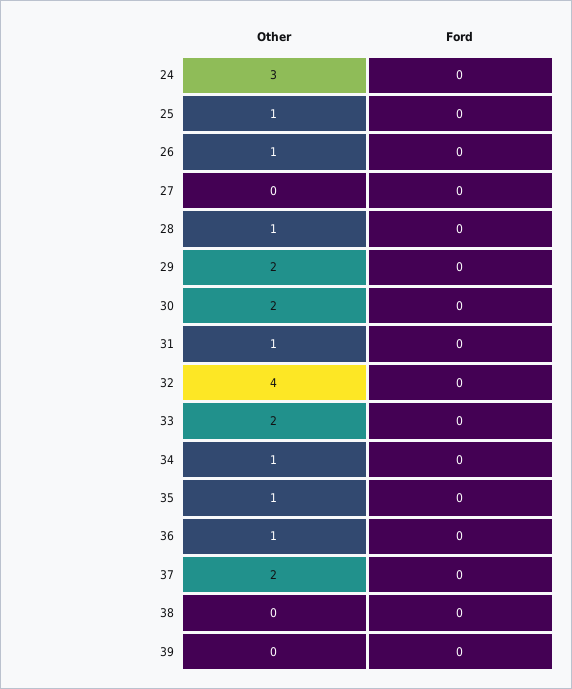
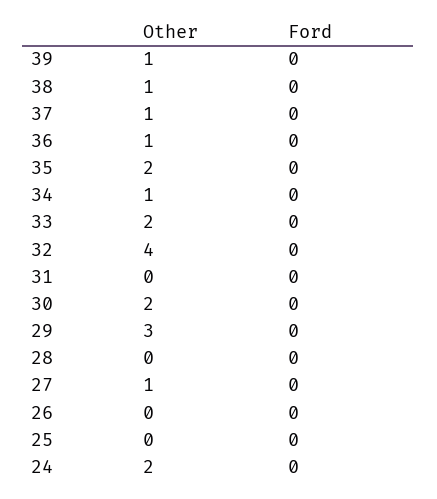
Other, 24: 3 -> 2
Other, 25: 1 -> 0
Other, 26: 1 -> 0
Other, 27: 0 -> 1
Other, 28: 1 -> 0
Other, 29: 2 -> 3
Other, 31: 1 -> 0
Other, 35: 1 -> 2
Other, 37: 2 -> 1
Other, 38: 0 -> 1
Other, 39: 0 -> 1

